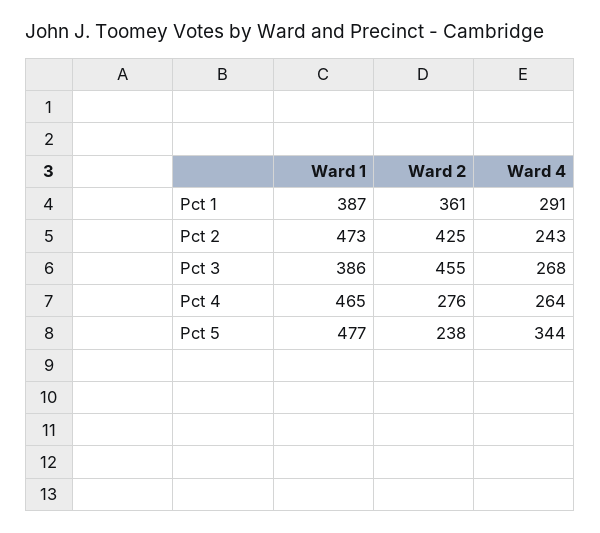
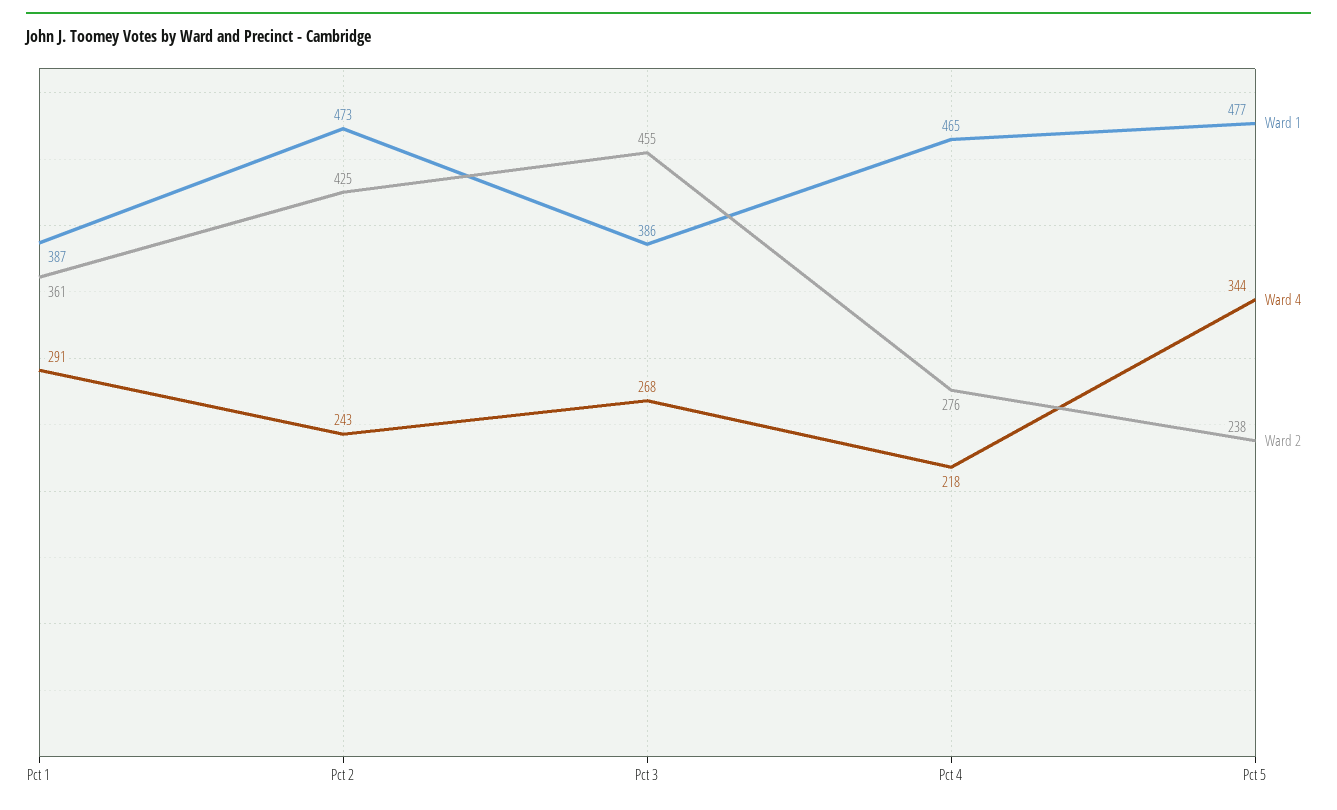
Ward 4, Pct 4: 264 -> 218

